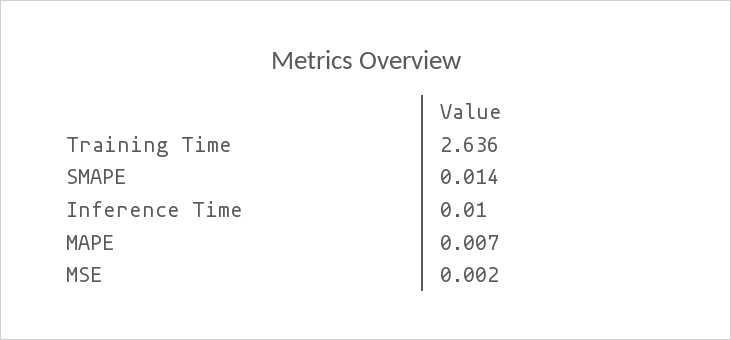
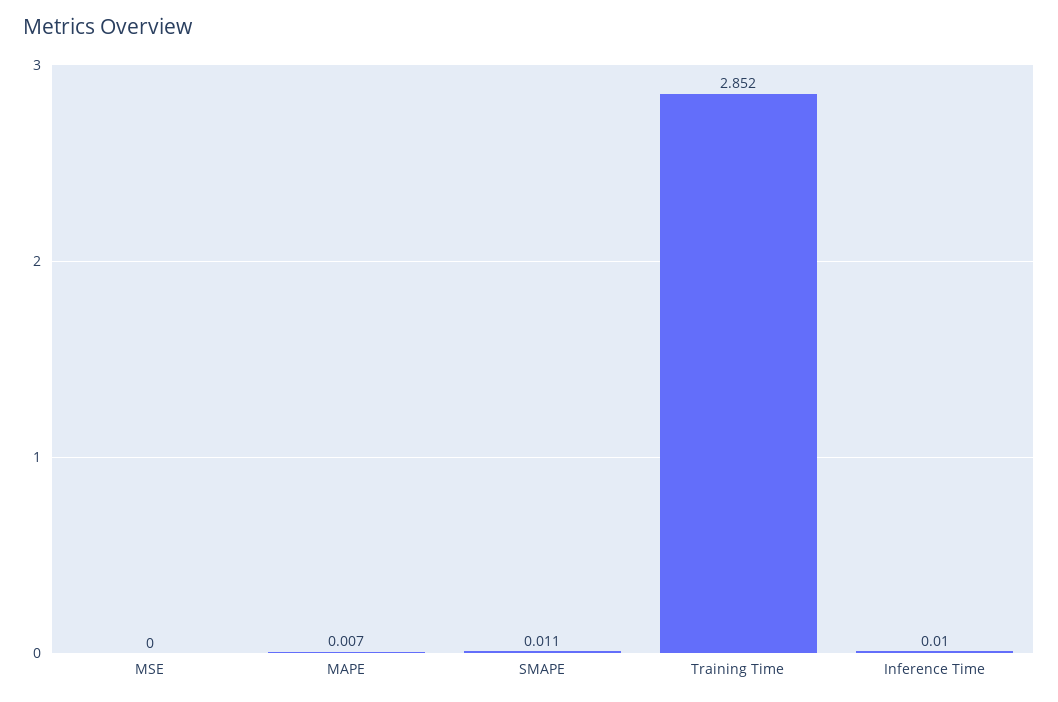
Training Time: 2.636 -> 2.852
SMAPE: 0.014 -> 0.011
MSE: 0.002 -> 0

